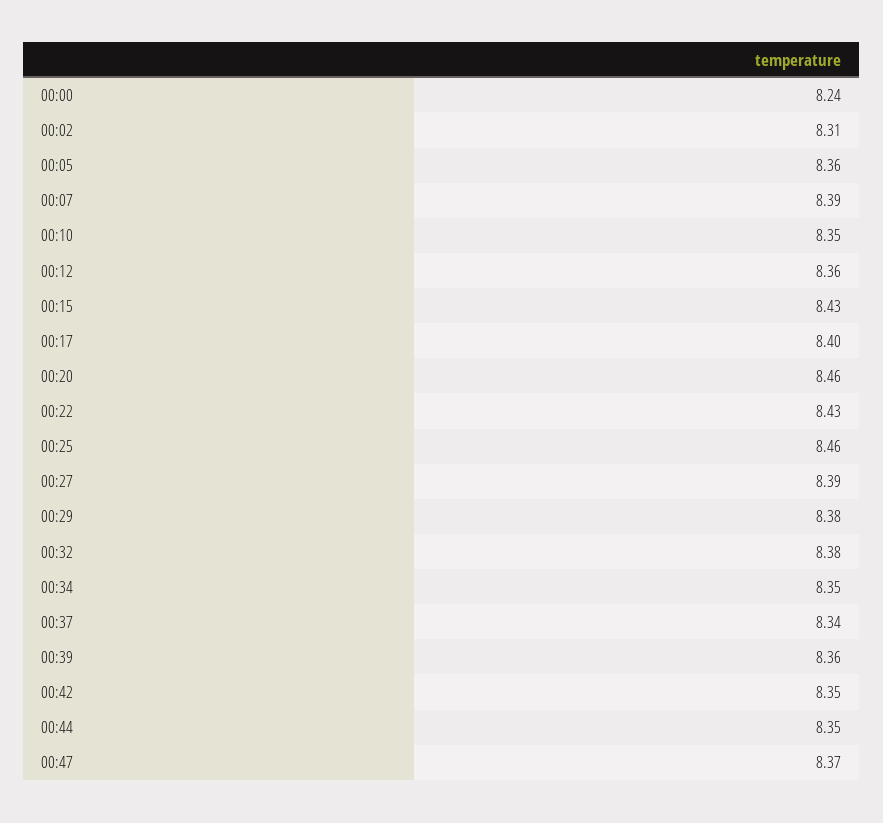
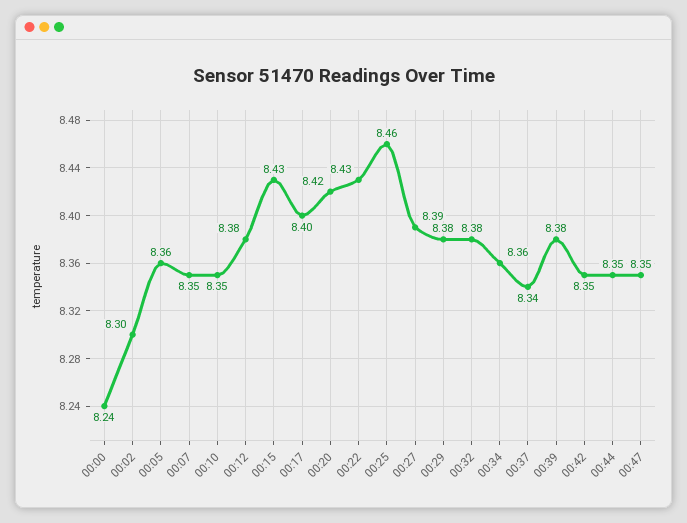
00:02: 8.31 -> 8.3
00:07: 8.39 -> 8.35
00:12: 8.36 -> 8.38
00:20: 8.46 -> 8.42
00:34: 8.35 -> 8.36
00:39: 8.36 -> 8.38
00:47: 8.37 -> 8.35

